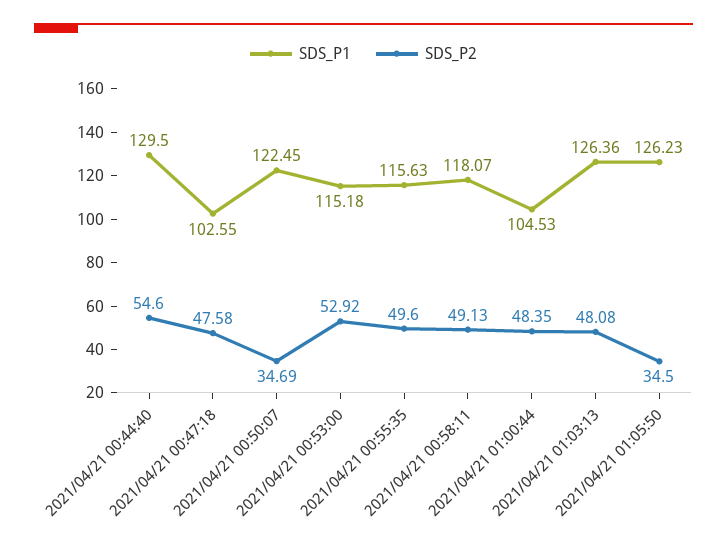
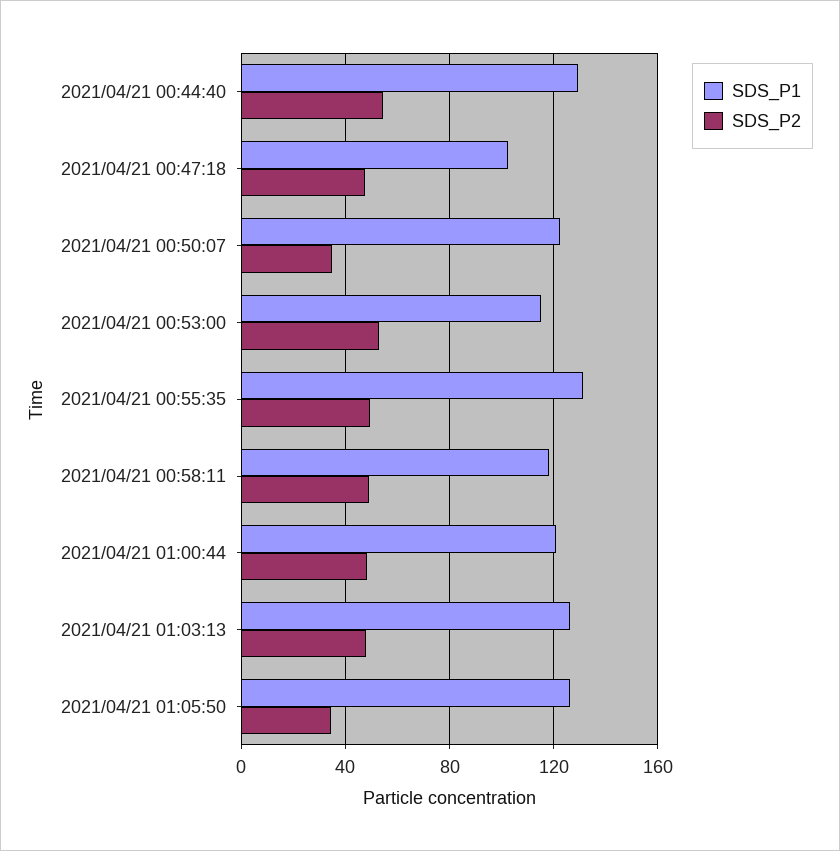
SDS_P1, 2021/04/21 00:55:35: 115.63 -> 130
SDS_P1, 2021/04/21 01:00:44: 104.53 -> 120

